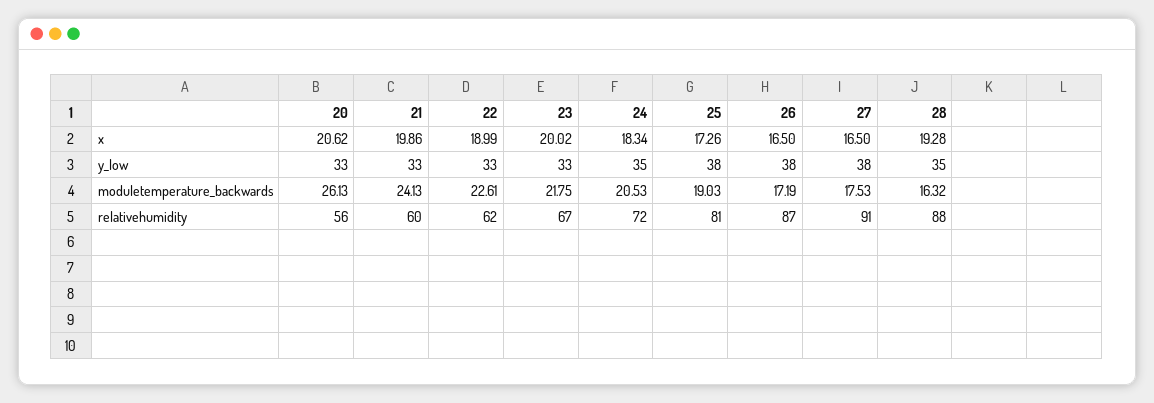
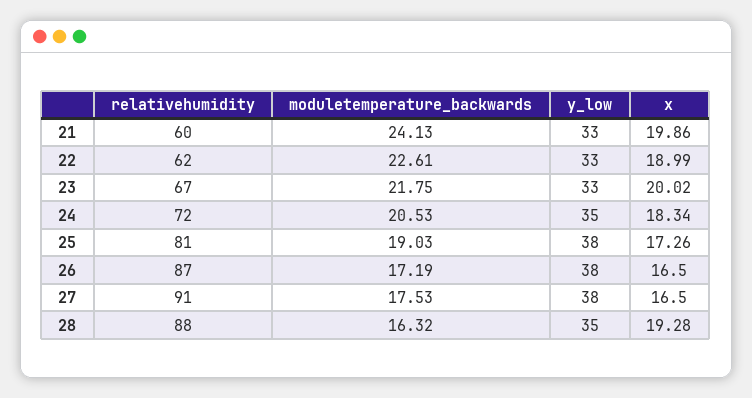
20, x: 20.62 -> none
20, y_low: 33 -> none
20, moduletemperature_backwards: 26.13 -> none
20, relativehumidity: 56 -> none

